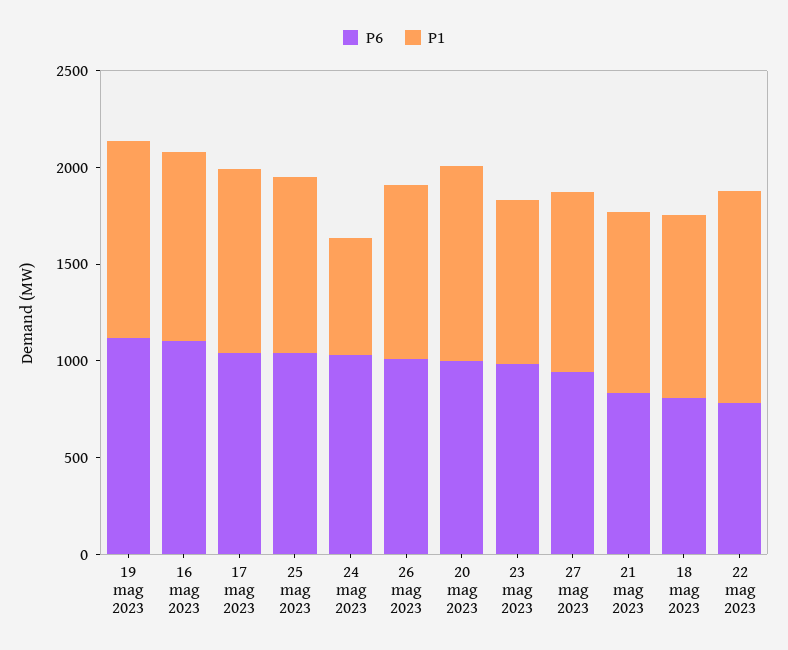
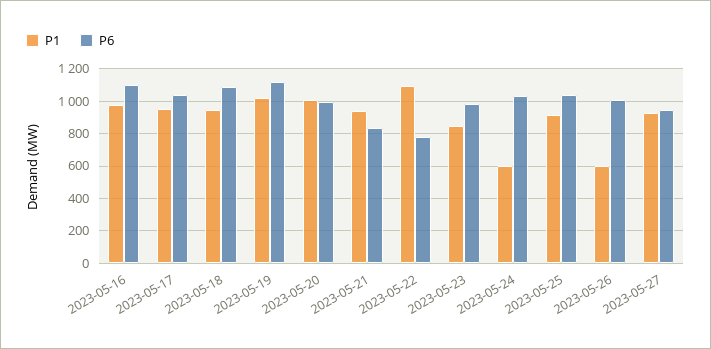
P1, 26 mag 2023: 900 -> 600
P6, 18 mag 2023: 800 -> 1100

